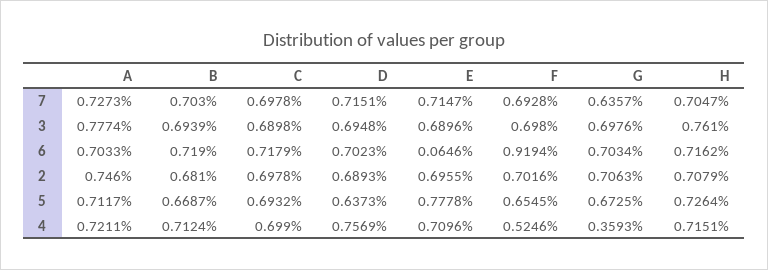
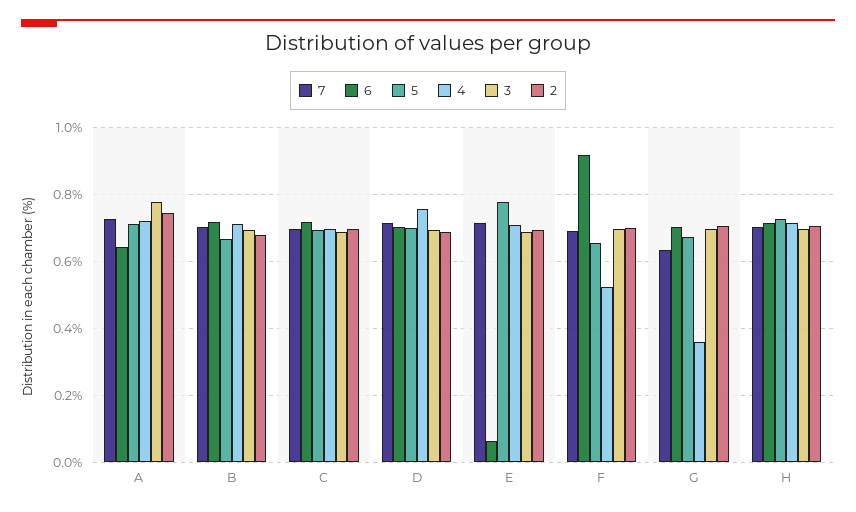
3, H: 0.761 -> 0.7
6, A: 0.7033 -> 0.64
5, D: 0.6373 -> 0.7

